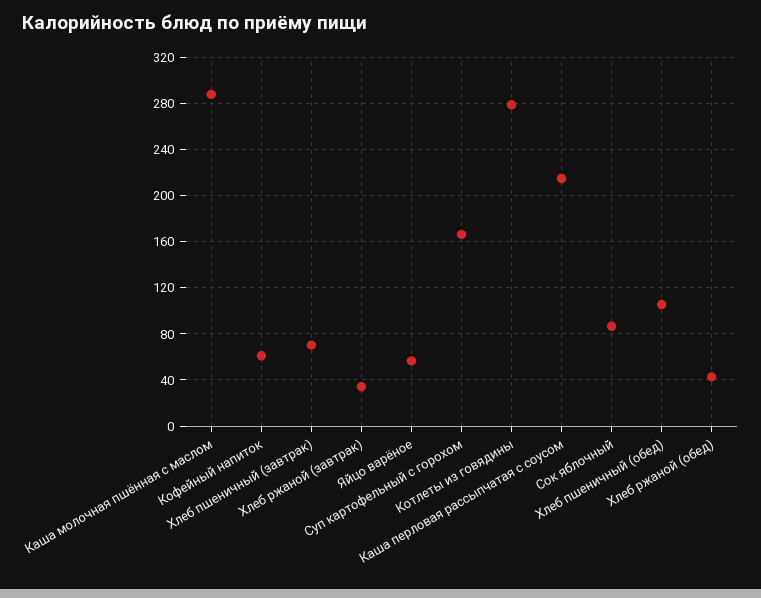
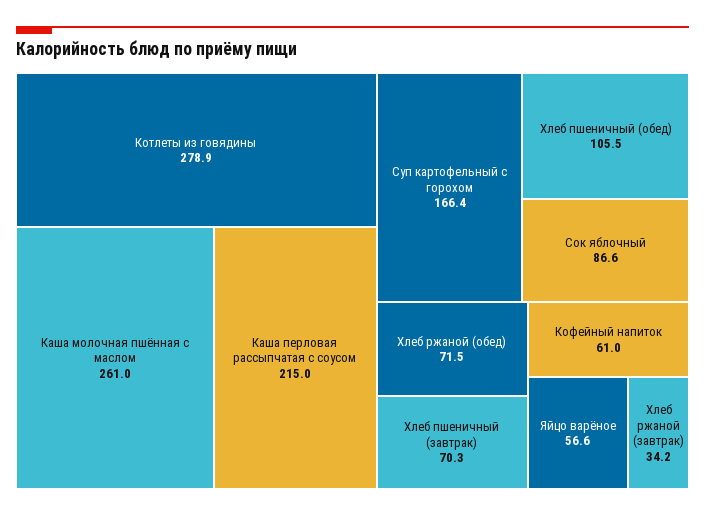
Каша молочная пшённая с маслом: 290 -> 261
Хлеб ржаной (обед): 40 -> 71.5

